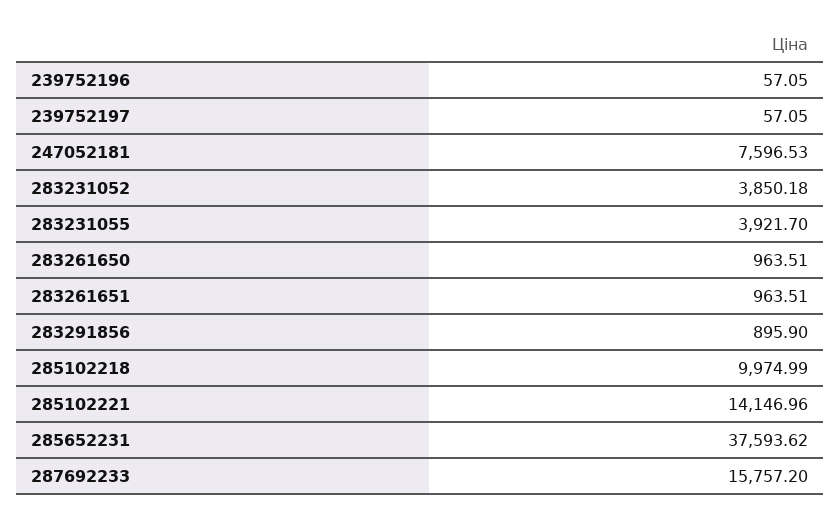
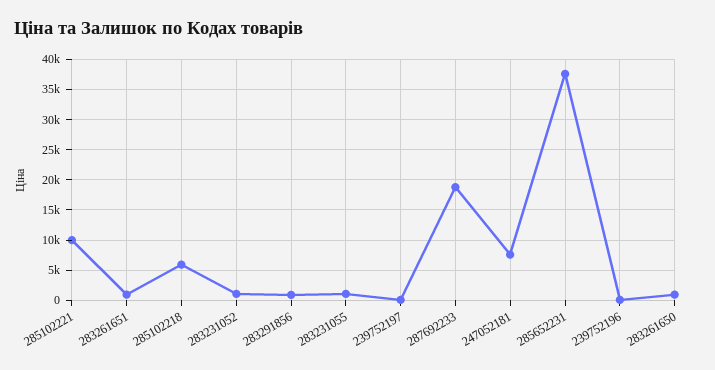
283231052: 3850.18 -> 1000
283231055: 3921.7 -> 1000
285102218: 9974.99 -> 6000
285102221: 14146.96 -> 10000
287692233: 15757.2 -> 19000

